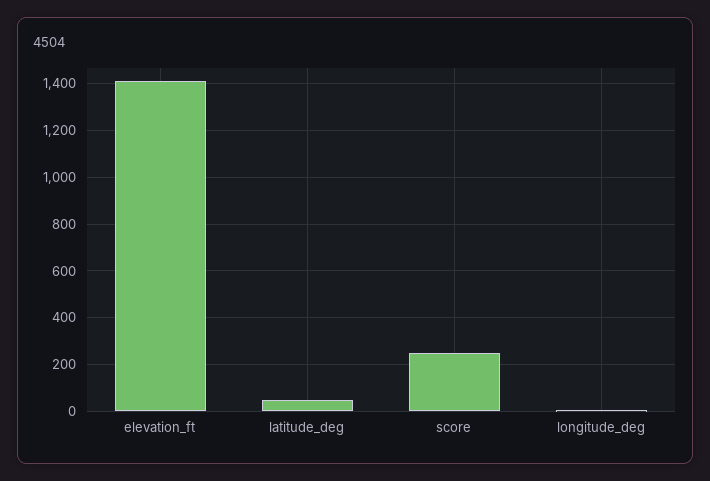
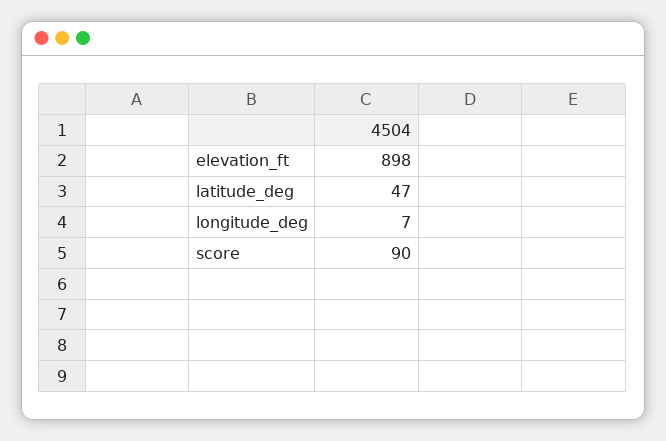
elevation_ft: 1400 -> 898
score: 250 -> 90

